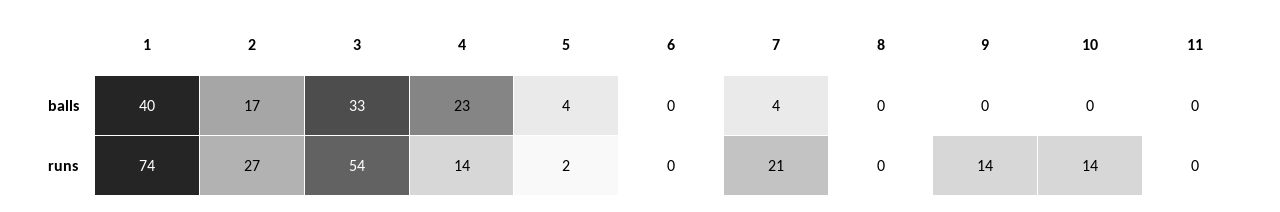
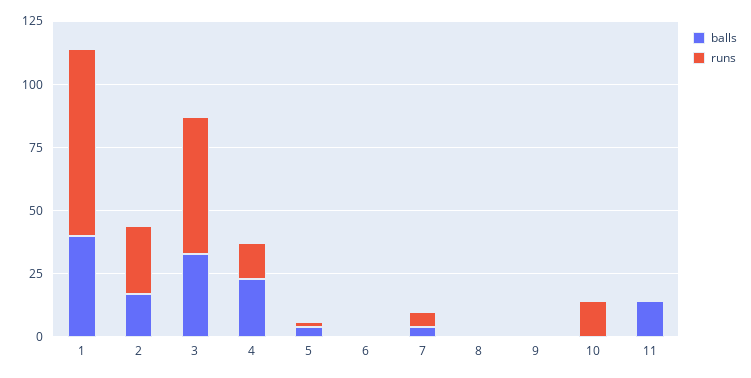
balls, 11: 0 -> 15
runs, 7: 21 -> 5
runs, 9: 14 -> 0

